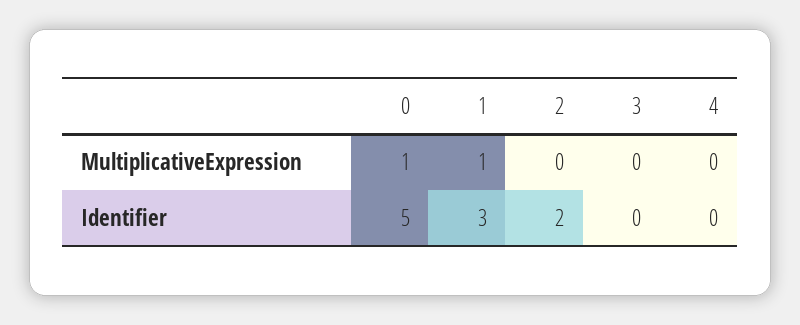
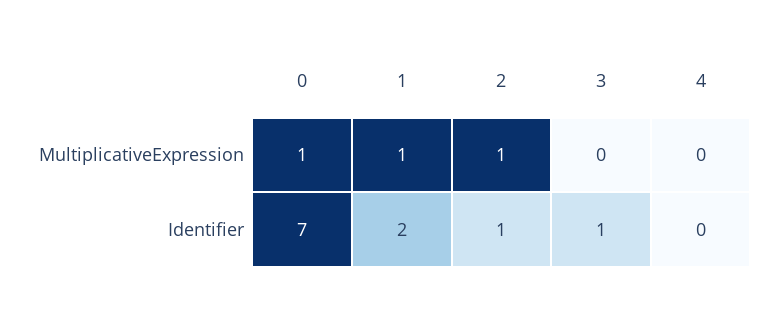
2, MultiplicativeExpression: 0 -> 1
0, Identifier: 5 -> 7
1, Identifier: 3 -> 2
2, Identifier: 2 -> 1
3, Identifier: 0 -> 1

